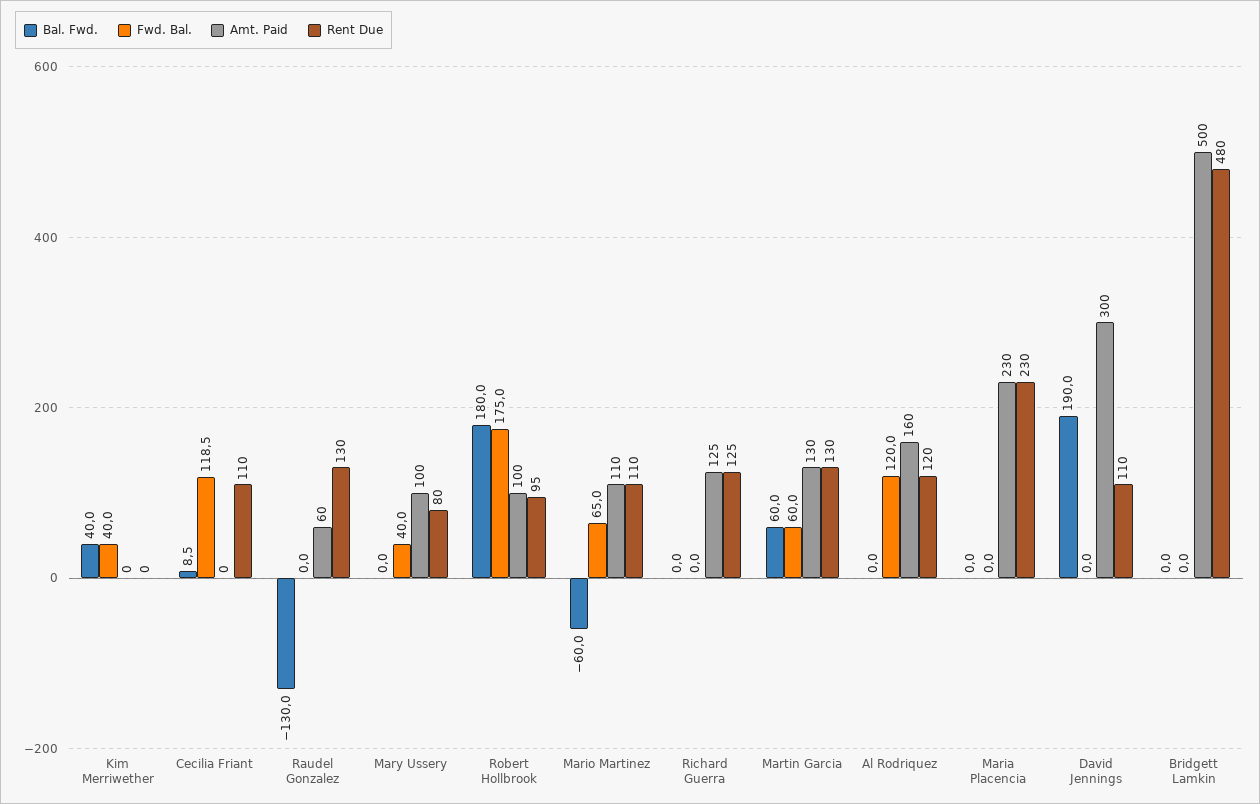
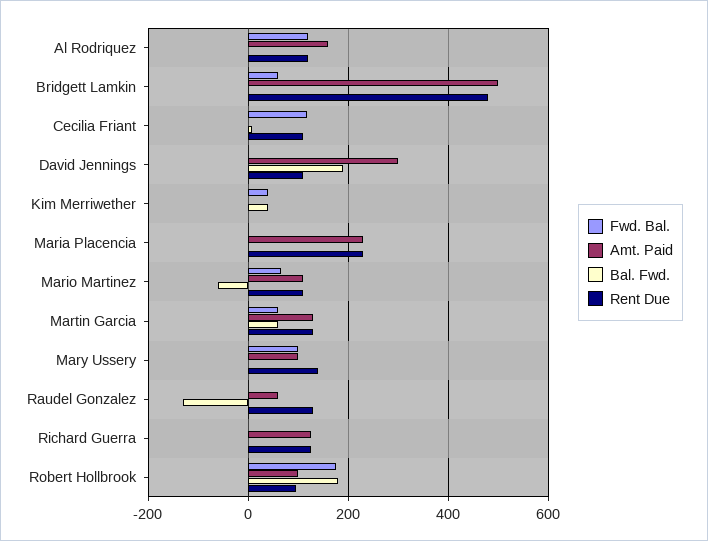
Fwd. Bal., Mary Ussery: 40 -> 100
Rent Due, Mary Ussery: 80 -> 140
Fwd. Bal., Bridgett Lamkin: 0 -> 60

